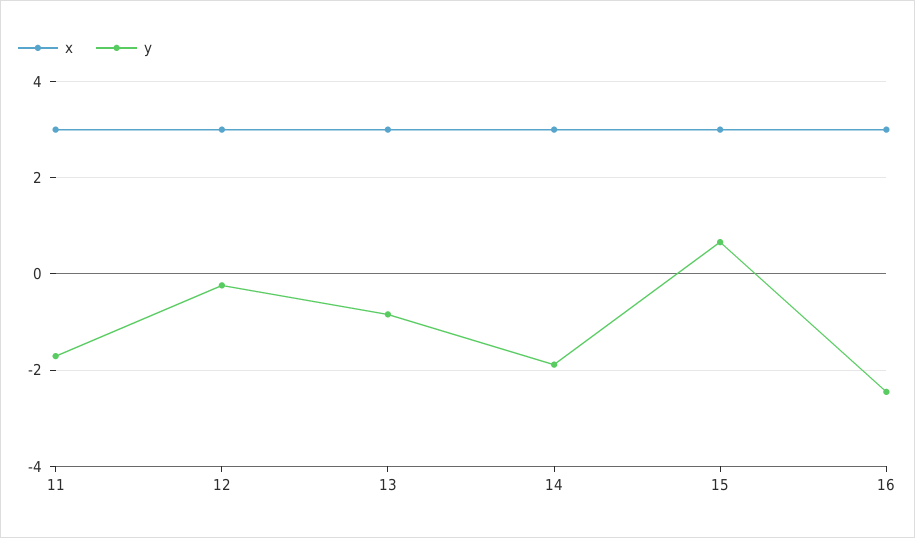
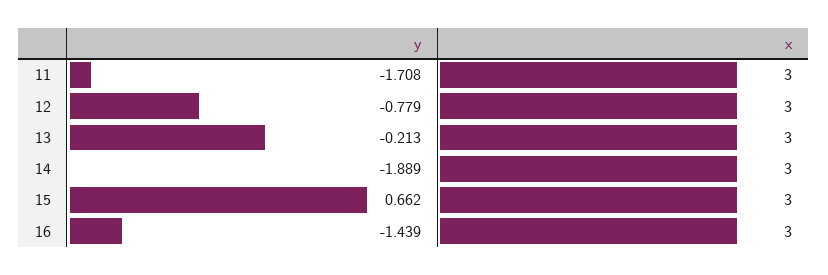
y, 12: -0.2 -> -0.779
y, 13: -0.8 -> -0.213
y, 16: -2.4 -> -1.439

